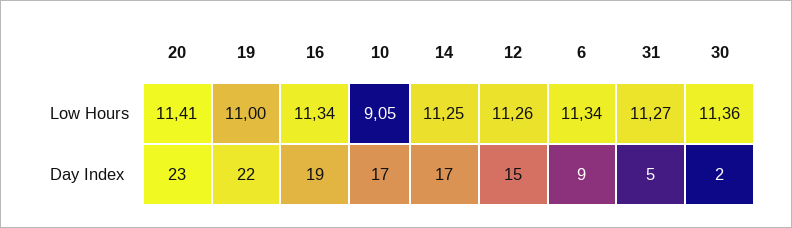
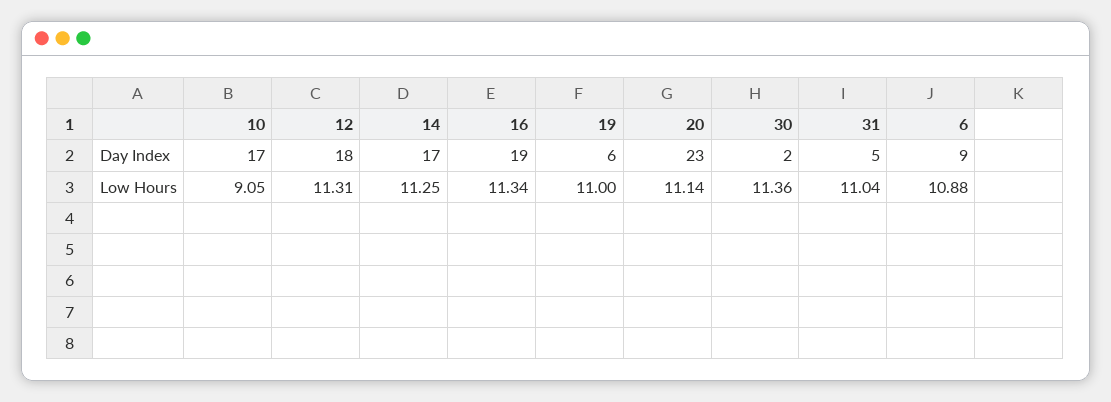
20, Low Hours: 11.41 -> 11.14
12, Low Hours: 11.26 -> 11.31
6, Low Hours: 11.34 -> 10.88
31, Low Hours: 11.27 -> 11.04
19, Day Index: 22 -> 6
12, Day Index: 15 -> 18

